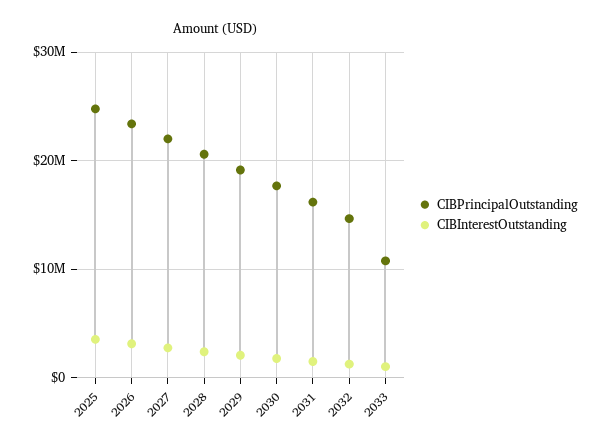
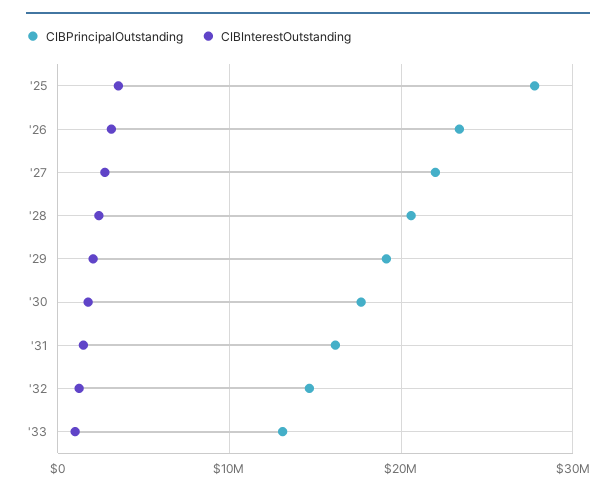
CIBPrincipalOutstanding, 2025: 25000000 -> 28000000
CIBPrincipalOutstanding, 2033: 11000000 -> 13000000

